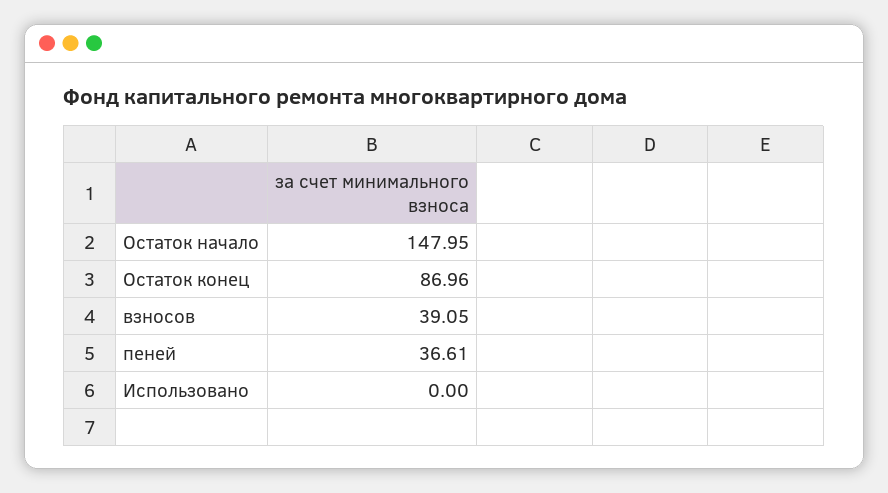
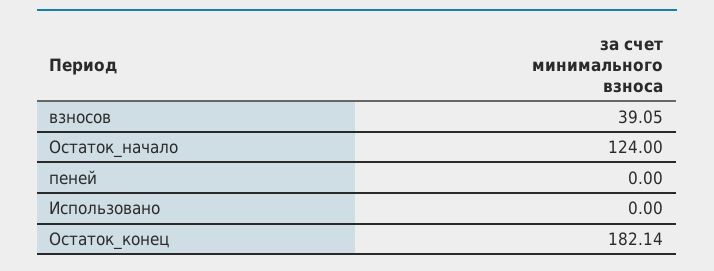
Остаток начало: 147.95 -> 124
Остаток конец: 86.96 -> 182.14
пеней: 36.61 -> 0

